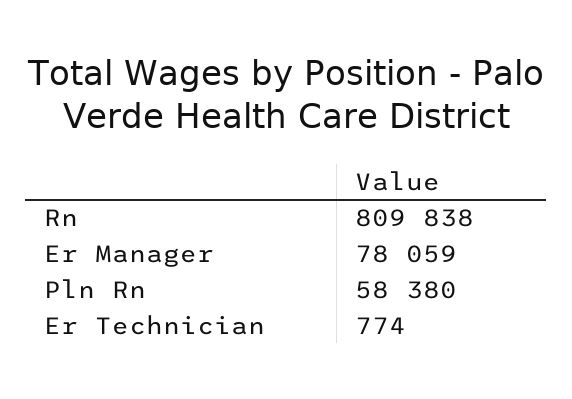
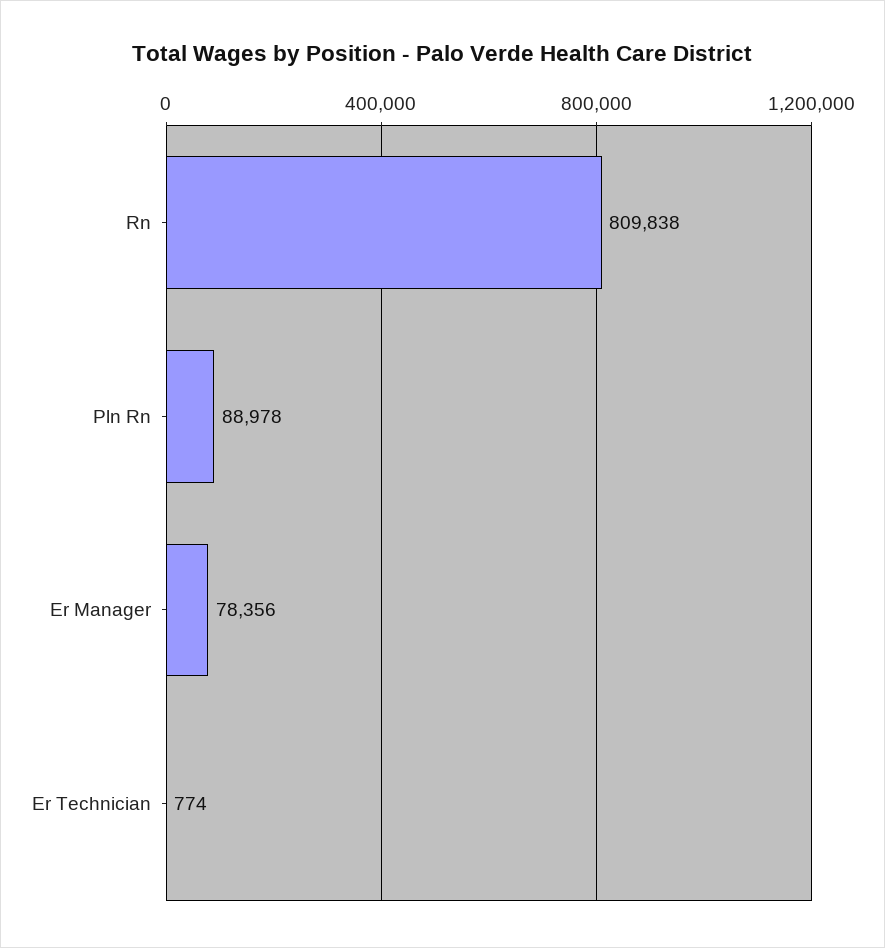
Er Manager: 78059 -> 78356
Pln Rn: 58380 -> 88978

